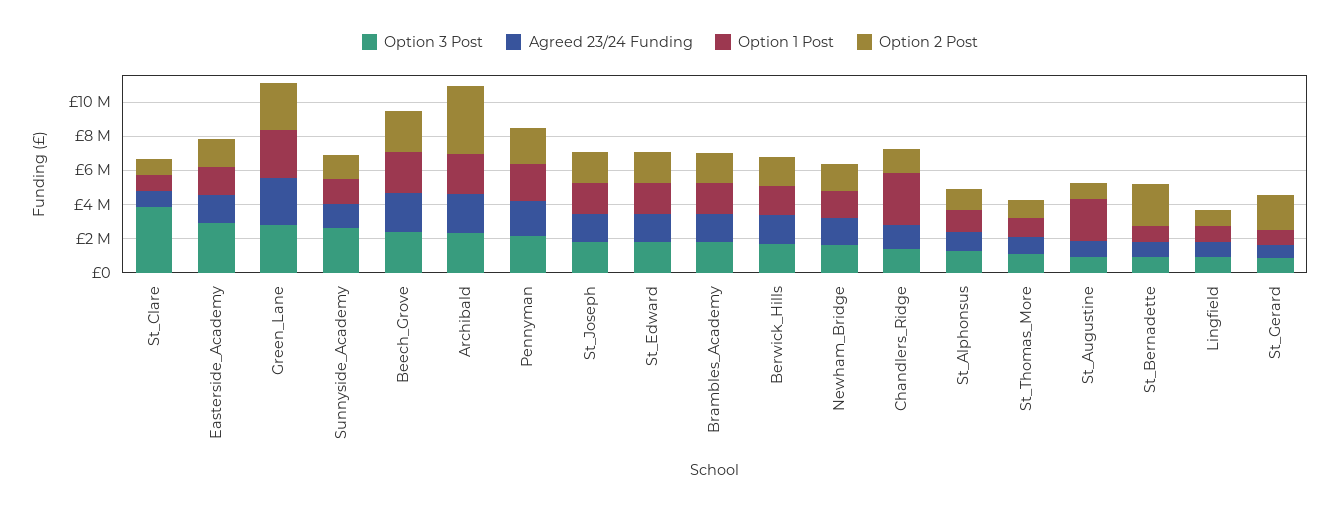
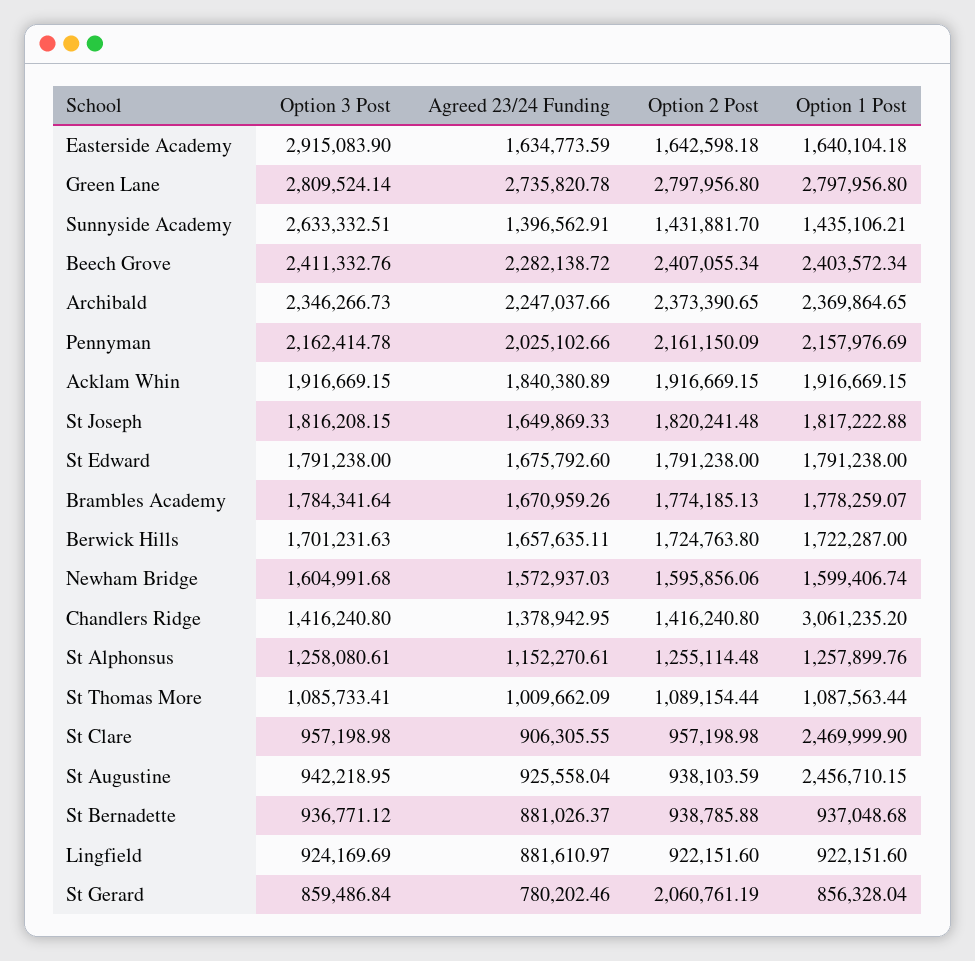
Option 3 Post, St_Clare: 4000000 -> 957198.98
Option 1 Post, St_Clare: 1000000 -> 2469999.9
Option 2 Post, Archibald: 4000000 -> 2373390.65
Option 2 Post, St_Bernadette: 2500000 -> 938785.88
Option 3 Post, Acklam Whin: none -> 1916669.15
Agreed 23/24 Funding, Acklam Whin: none -> 1840380.89
Option 2 Post, Acklam Whin: none -> 1916669.15
Option 1 Post, Acklam Whin: none -> 1916669.15

